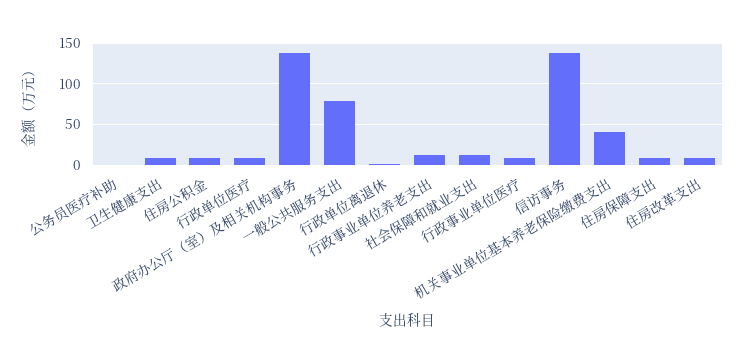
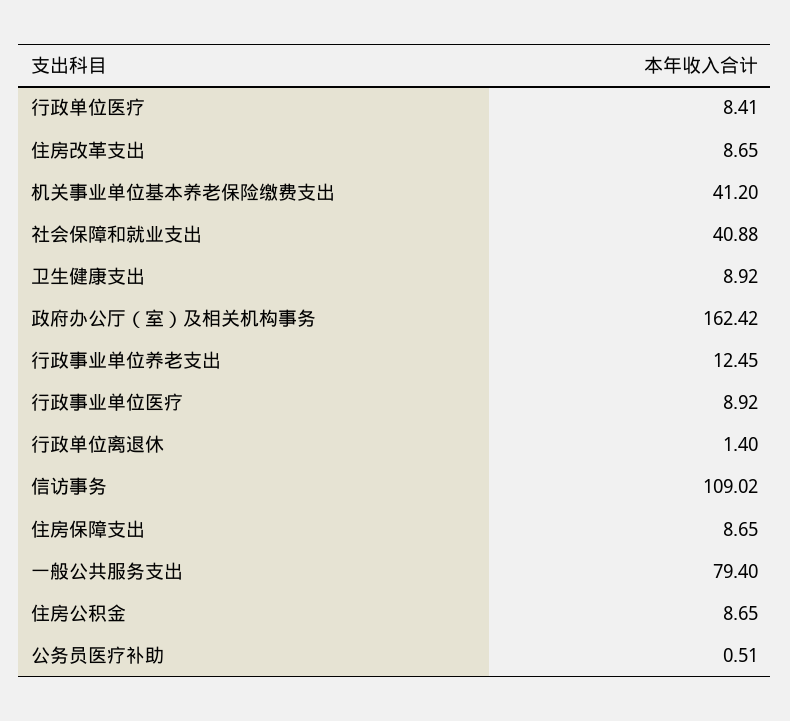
政府办公厅（室）及相关机构事务: 140 -> 162.42
社会保障和就业支出: 10 -> 40.88
信访事务: 140 -> 109.02

